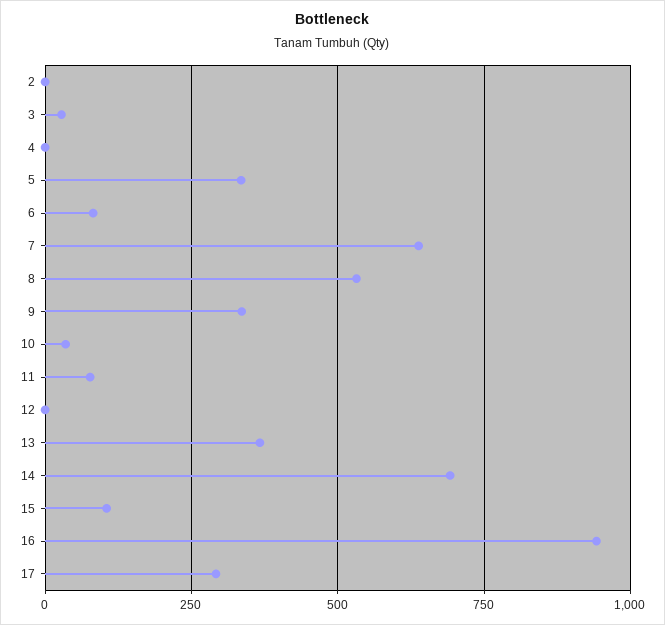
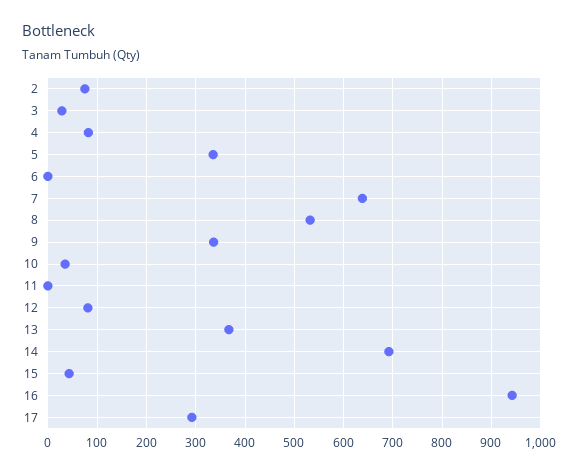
2: 0 -> 80
4: 0 -> 80
6: 75 -> 0
11: 75 -> 0
12: 0 -> 80
15: 100 -> 40

